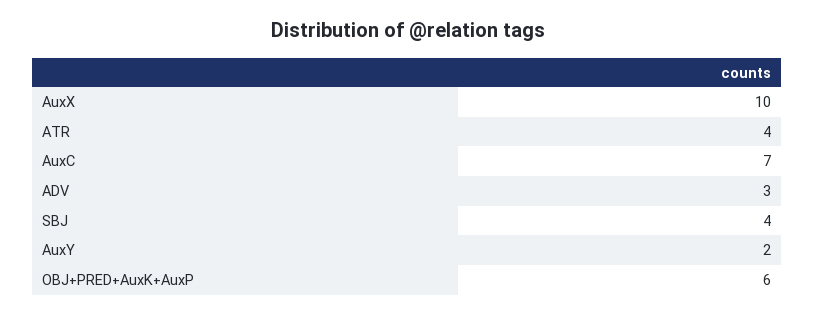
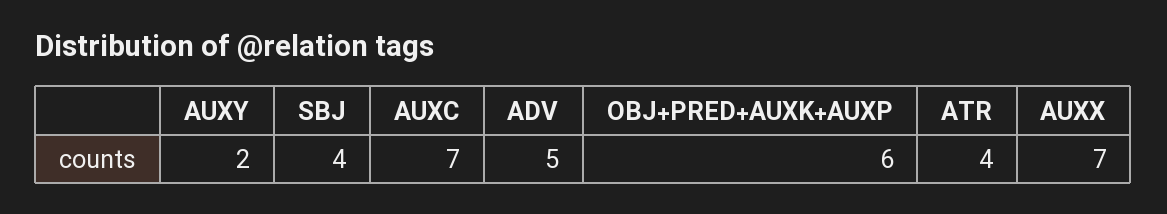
AuxX: 10 -> 7
ADV: 3 -> 5

